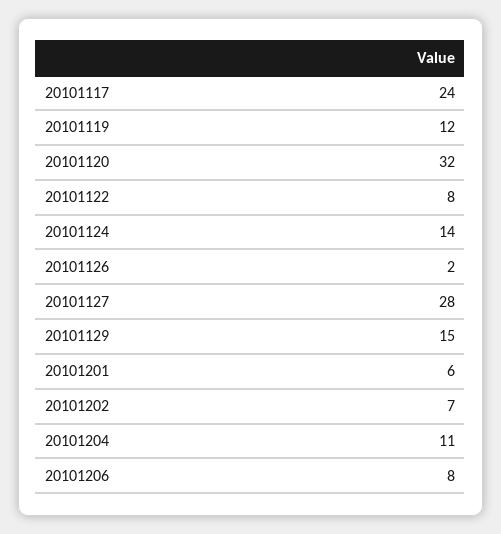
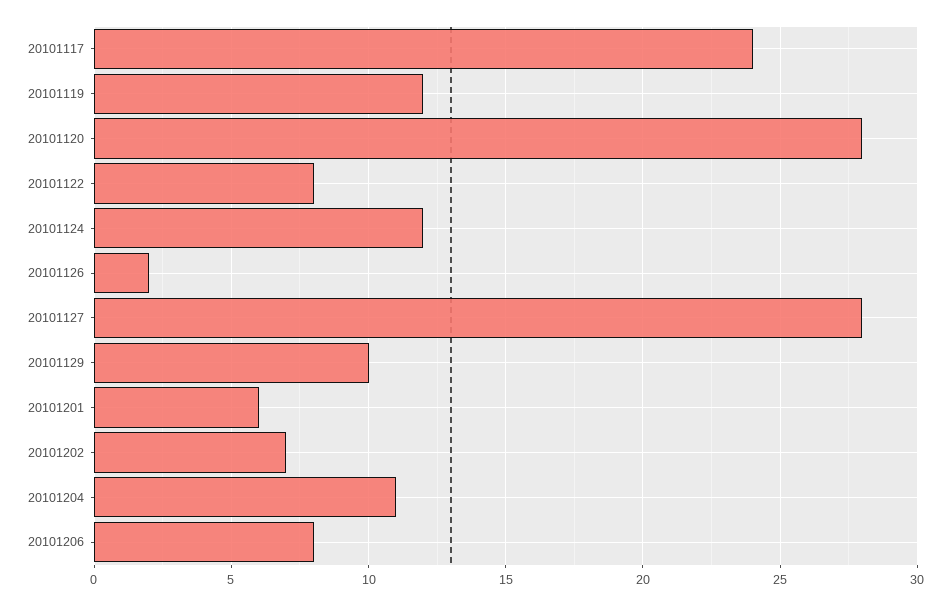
20101120: 32 -> 28
20101124: 14 -> 12
20101129: 15 -> 10

